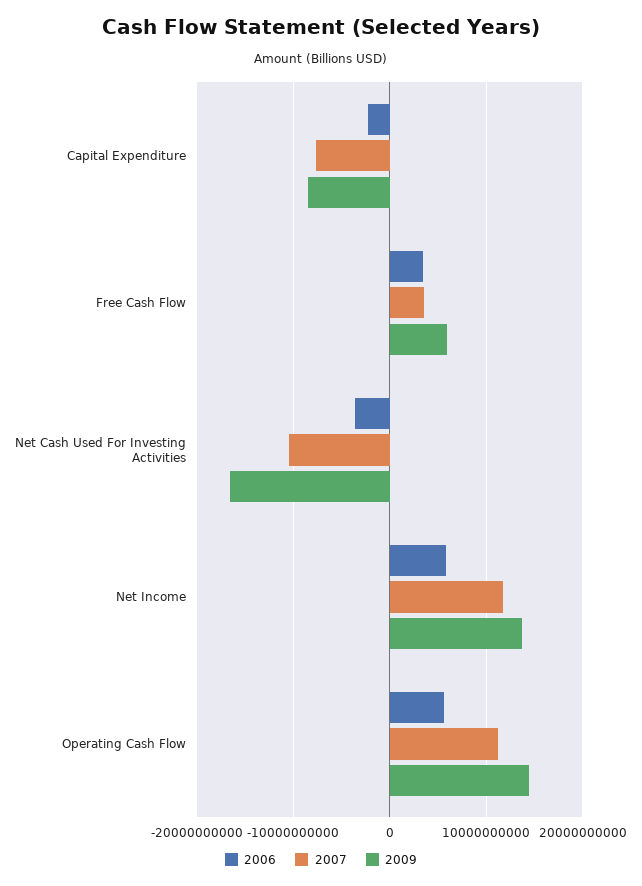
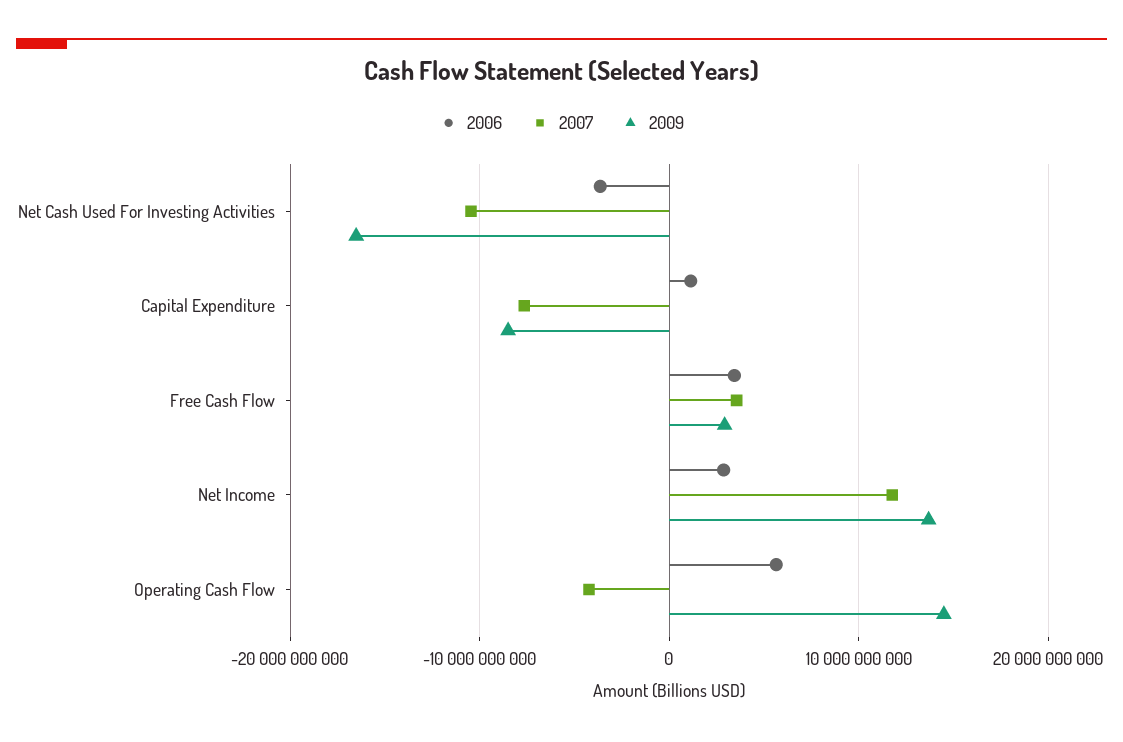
2006, Capital Expenditure: -2000000000 -> 1000000000
2009, Free Cash Flow: 6000000000 -> 3000000000
2006, Net Income: 6000000000 -> 3000000000
2007, Operating Cash Flow: 11000000000 -> -4000000000

